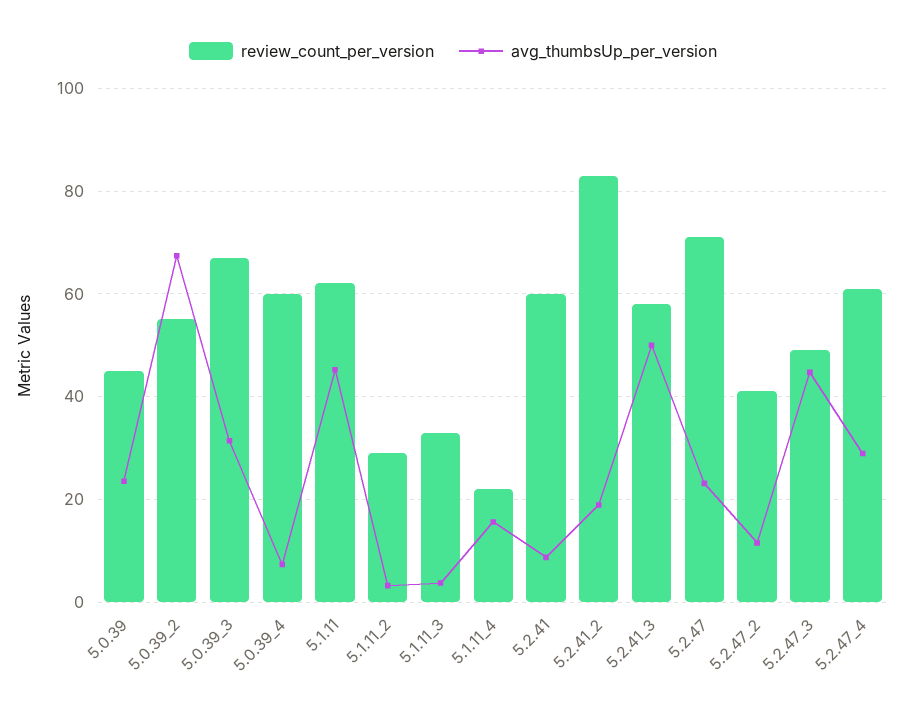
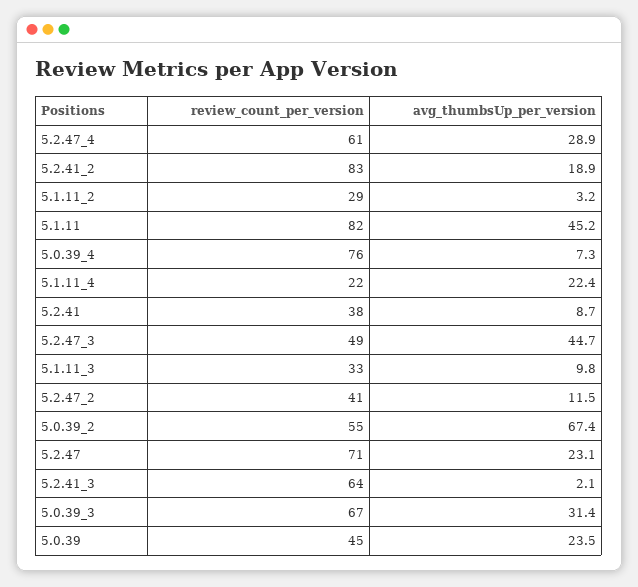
review_count_per_version, 5.0.39_4: 60 -> 76
review_count_per_version, 5.1.11: 62 -> 82
avg_thumbsUp_per_version, 5.1.11_3: 4 -> 9.8
avg_thumbsUp_per_version, 5.1.11_4: 16 -> 22.4
review_count_per_version, 5.2.41: 60 -> 38
review_count_per_version, 5.2.41_3: 58 -> 64
avg_thumbsUp_per_version, 5.2.41_3: 50 -> 2.1

